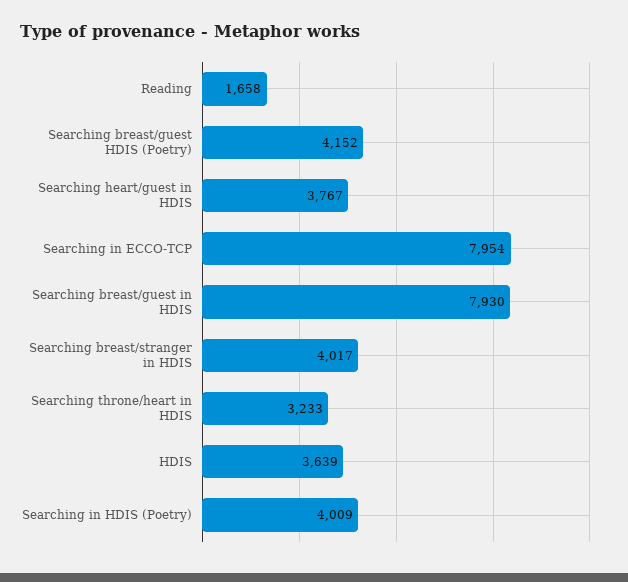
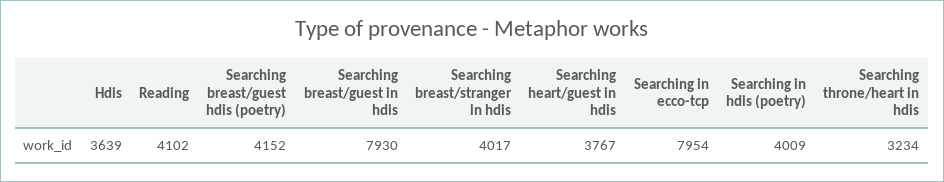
Reading: 1658 -> 4102
Searching throne/heart in HDIS: 3233 -> 3234

